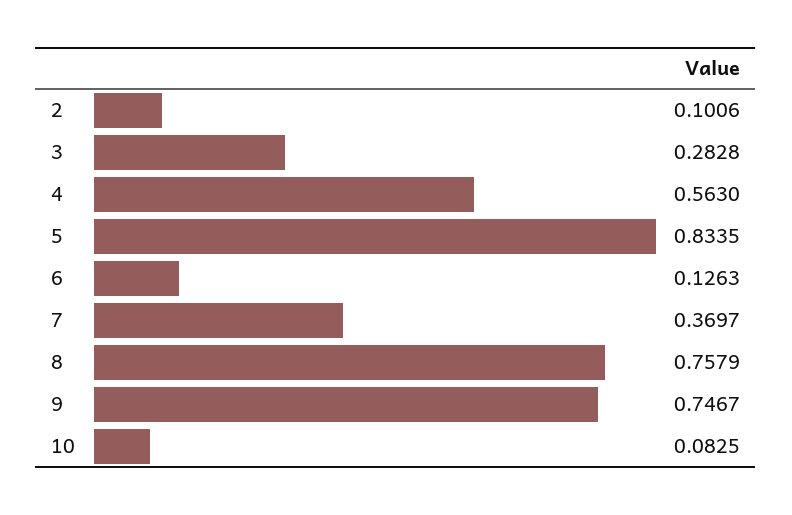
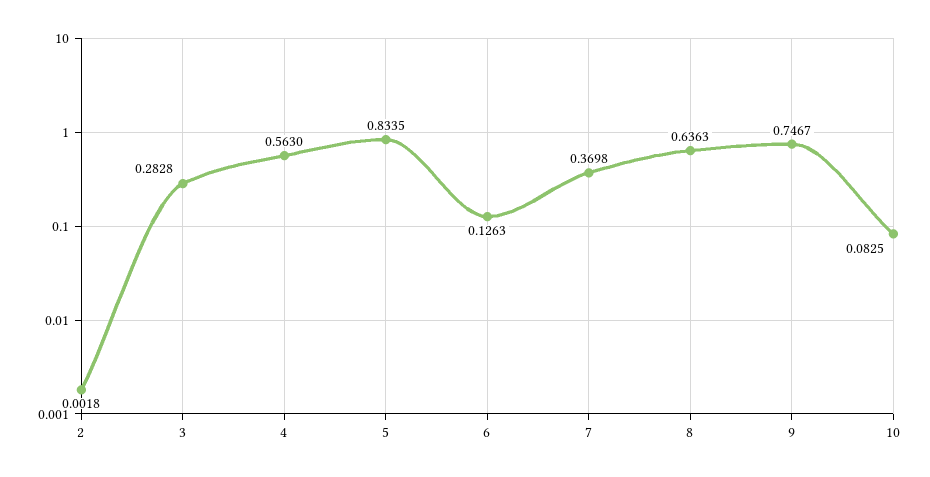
2: 0.1006 -> 0.0018
7: 0.3697 -> 0.3698
8: 0.7579 -> 0.6363

